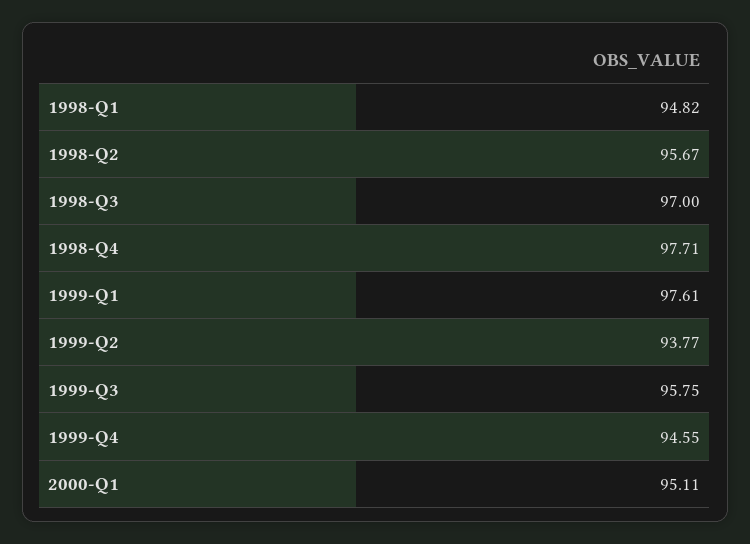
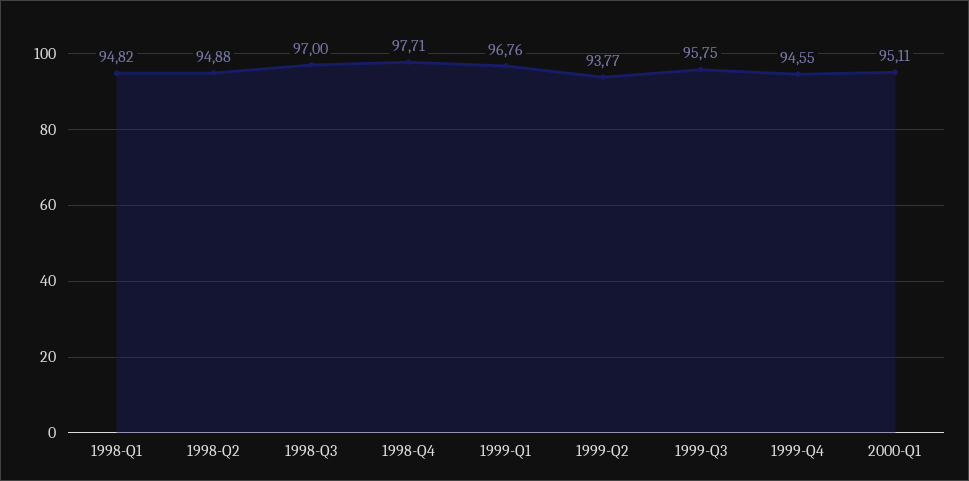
1998-Q2: 95.67 -> 94.88
1999-Q1: 97.61 -> 96.76

